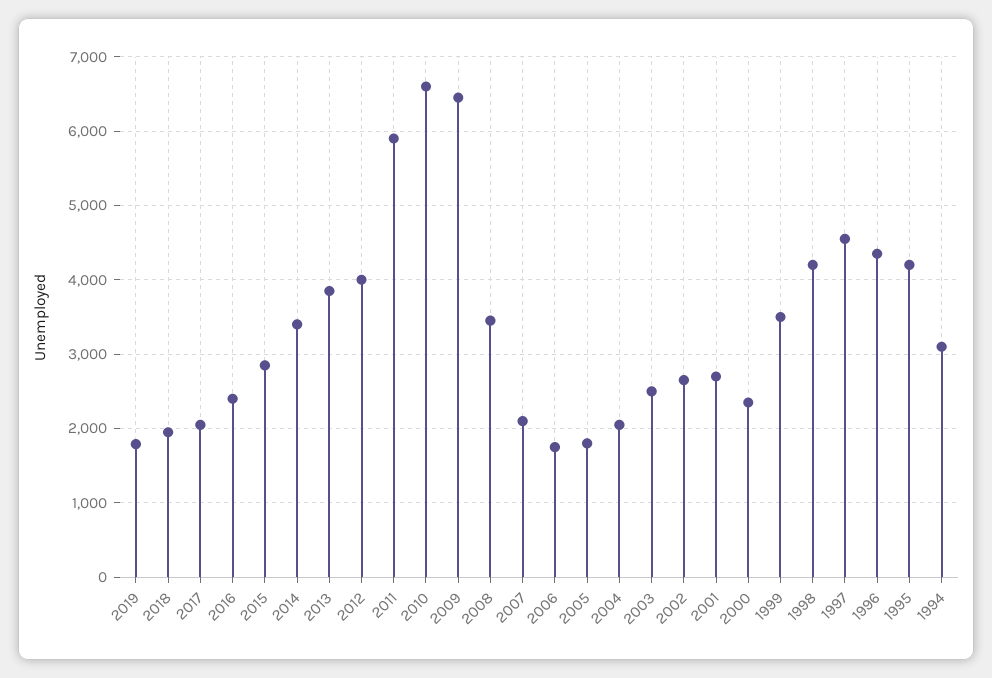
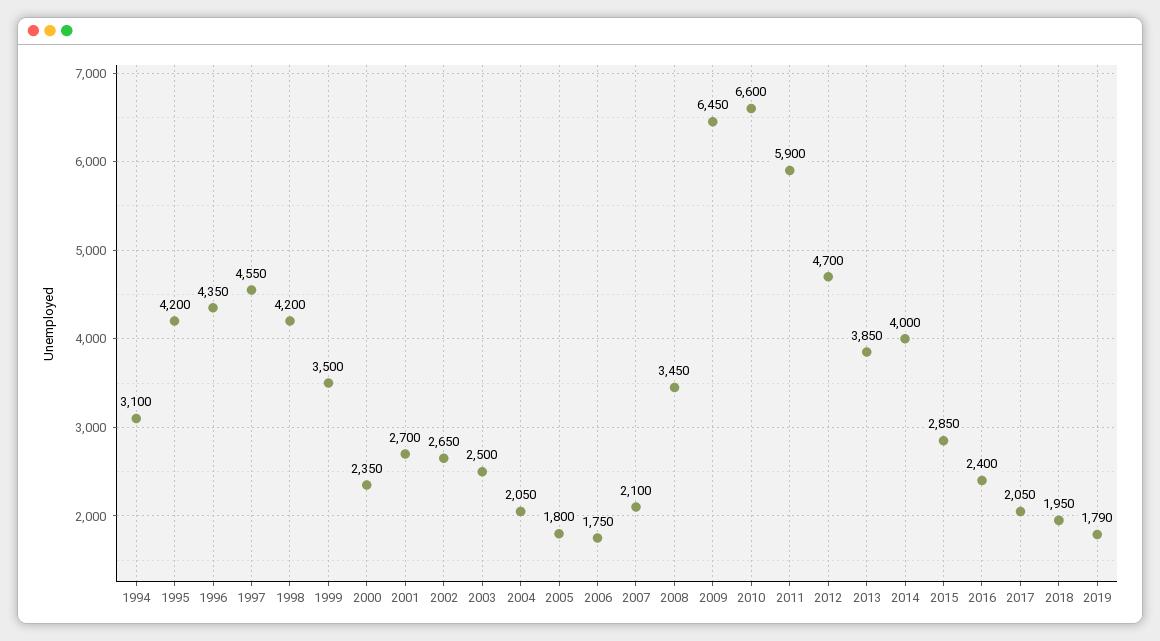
2014: 3400 -> 4000
2012: 4000 -> 4700

